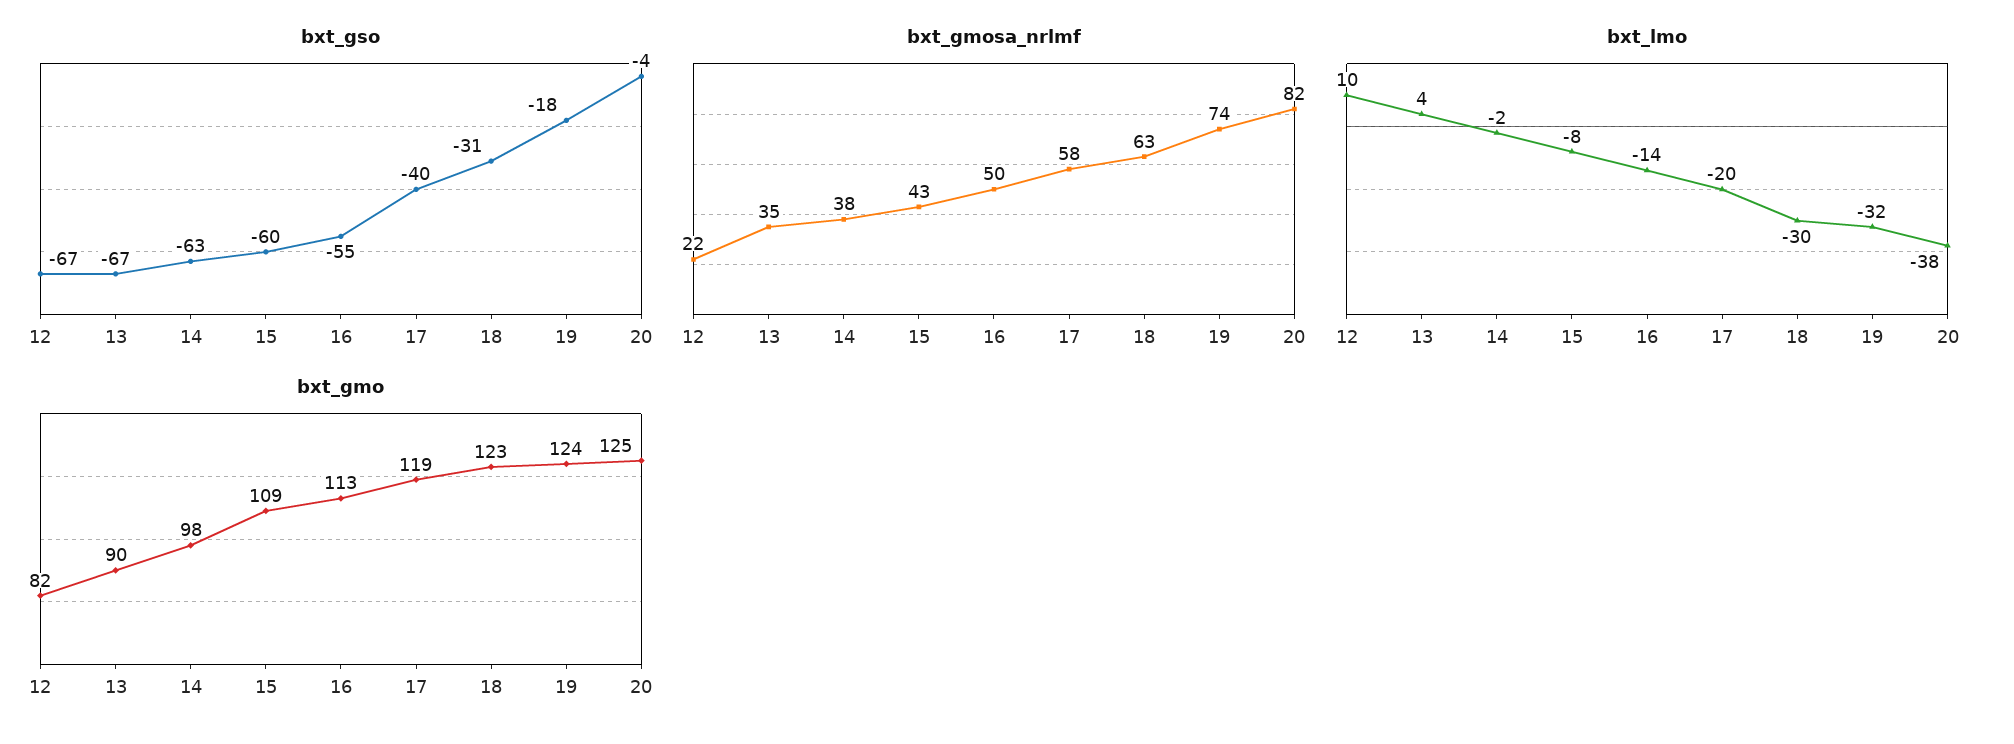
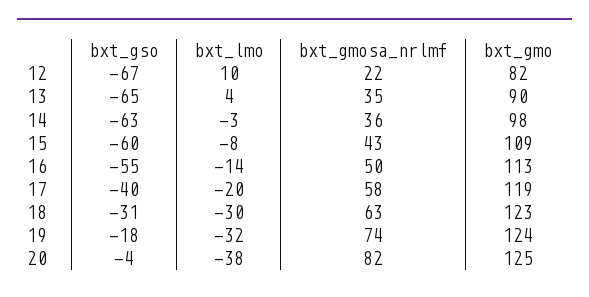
bxt_gso, 13: -67 -> -65
bxt_gmosa_nrlmf, 14: 38 -> 36
bxt_lmo, 14: -2 -> -3

